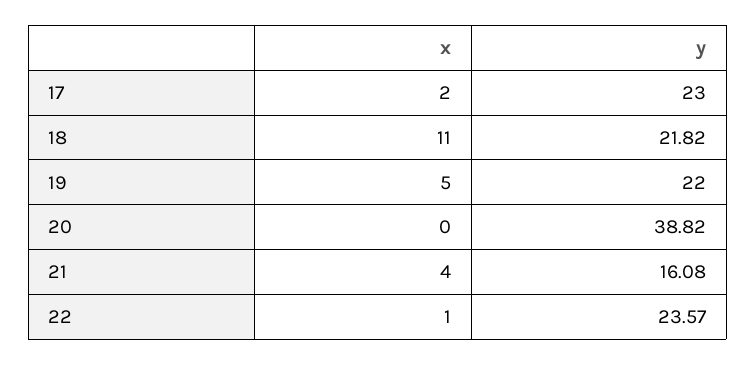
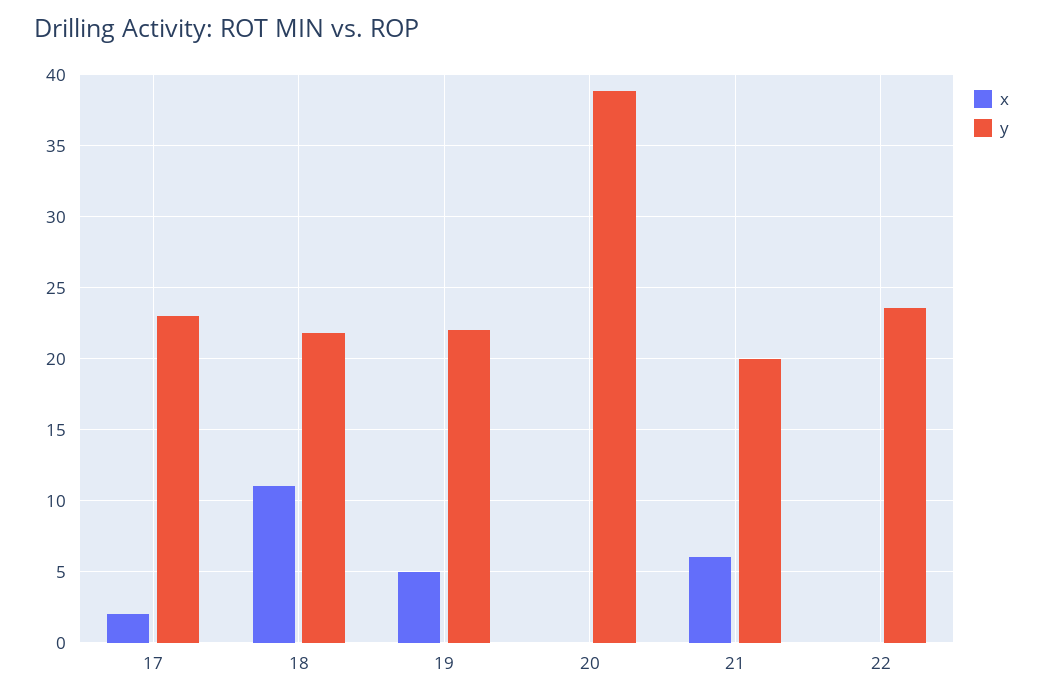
x, 21: 4 -> 6
y, 21: 16.08 -> 20
x, 22: 1 -> 0

